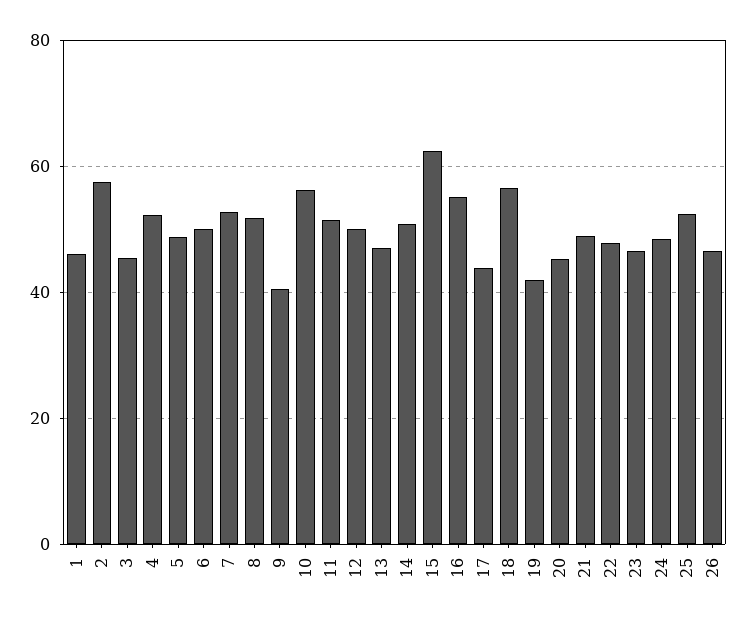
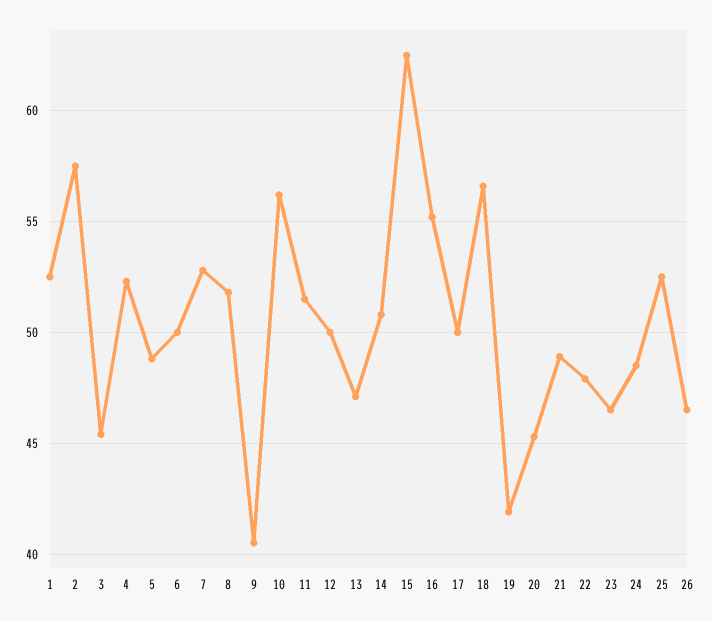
1: 46 -> 52.5
17: 44 -> 50

